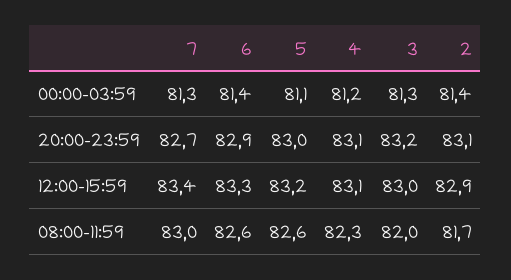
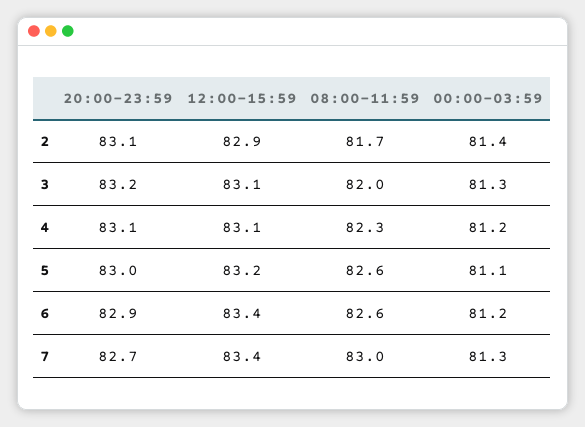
6, 00:00-03:59: 81.4 -> 81.2
6, 12:00-15:59: 83.3 -> 83.4
3, 12:00-15:59: 83 -> 83.1

